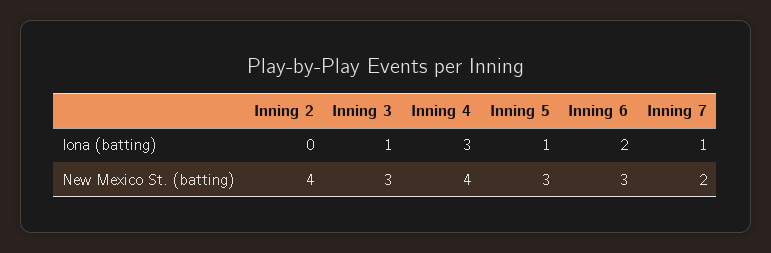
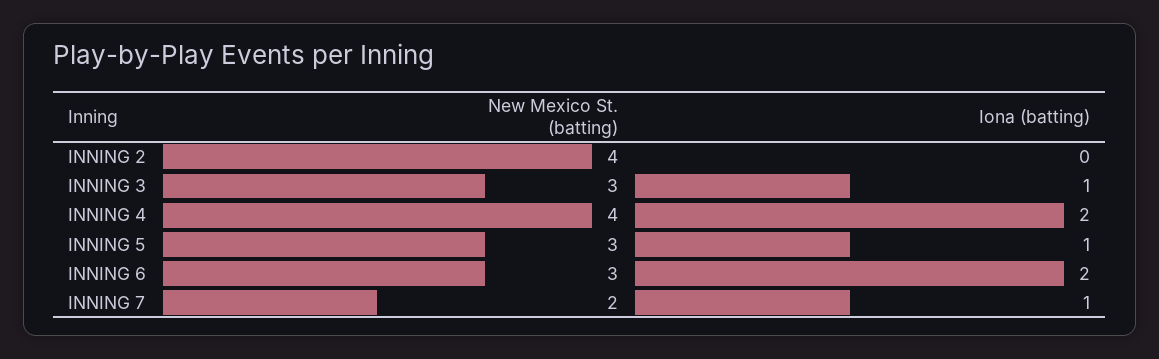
Inning 4, Iona (batting): 3 -> 2

